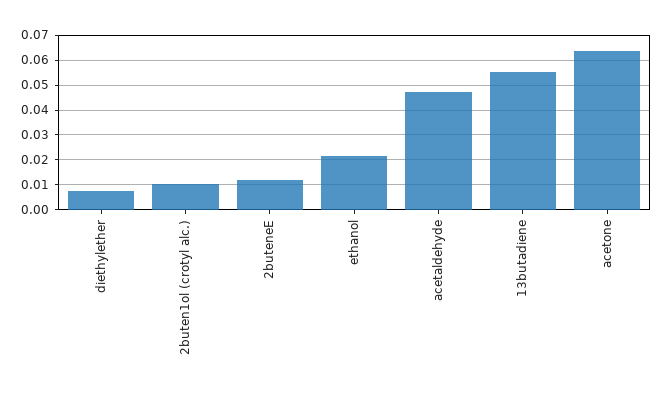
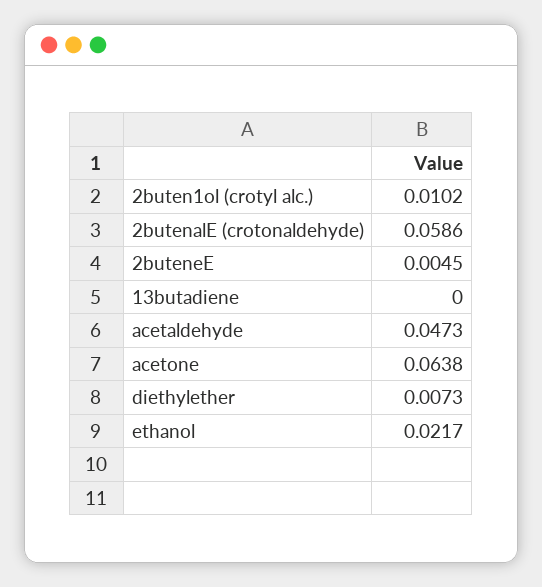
2buteneE: 0.0125 -> 0.0045
13butadiene: 0.055 -> 0
2butenalE (crotonaldehyde): none -> 0.0586

